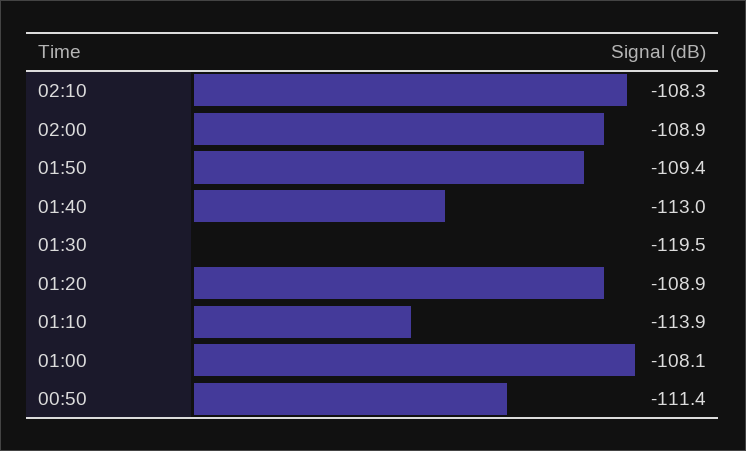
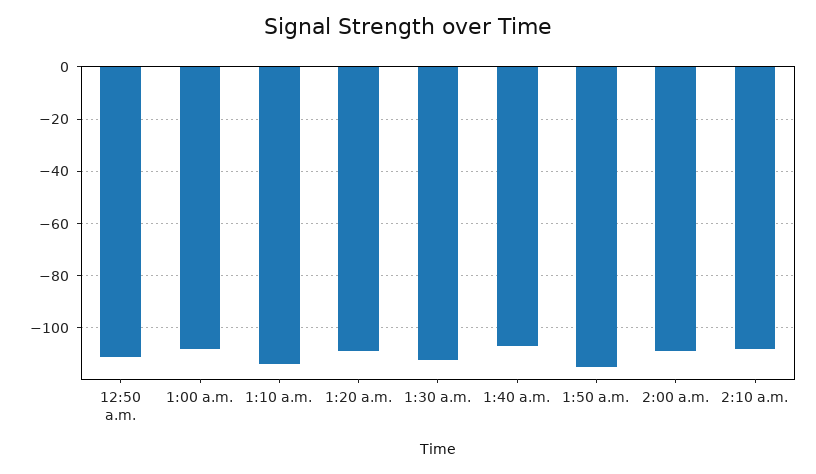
01:50: -109.4 -> -115
01:40: -113 -> -107.5
01:30: -119.5 -> -112.5

